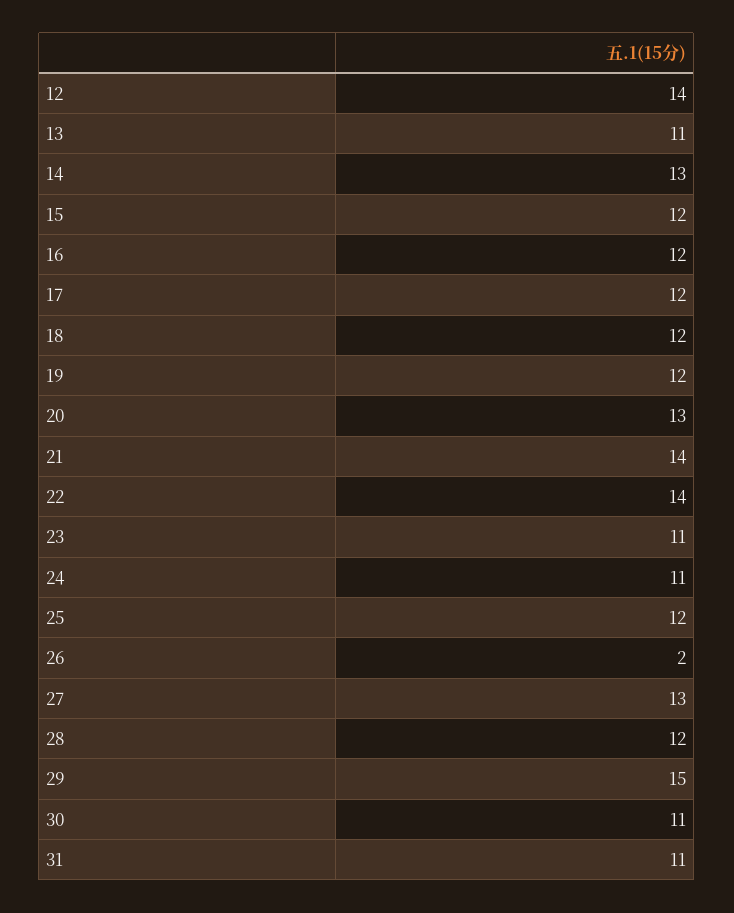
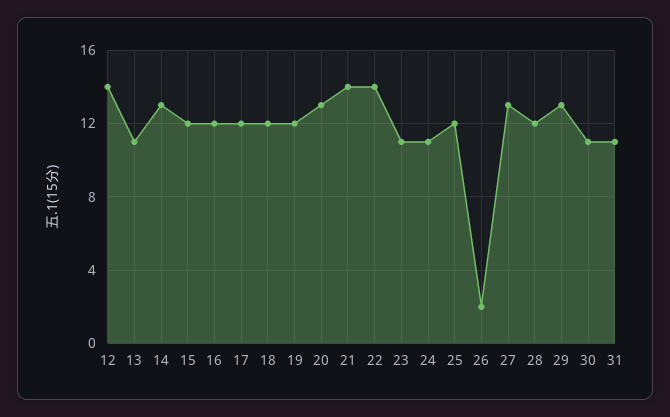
29: 15 -> 13

